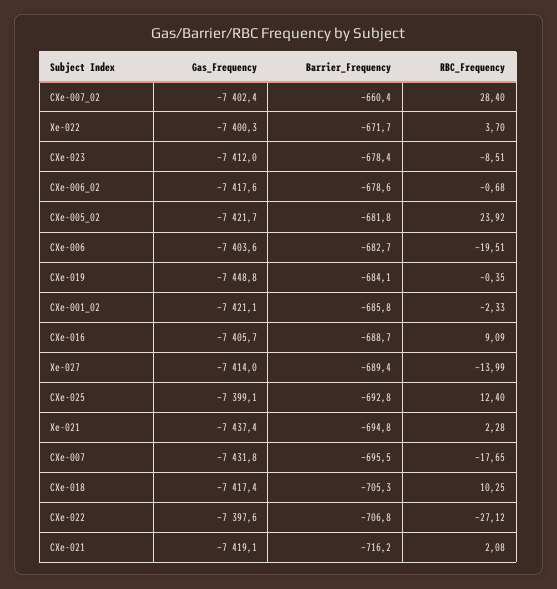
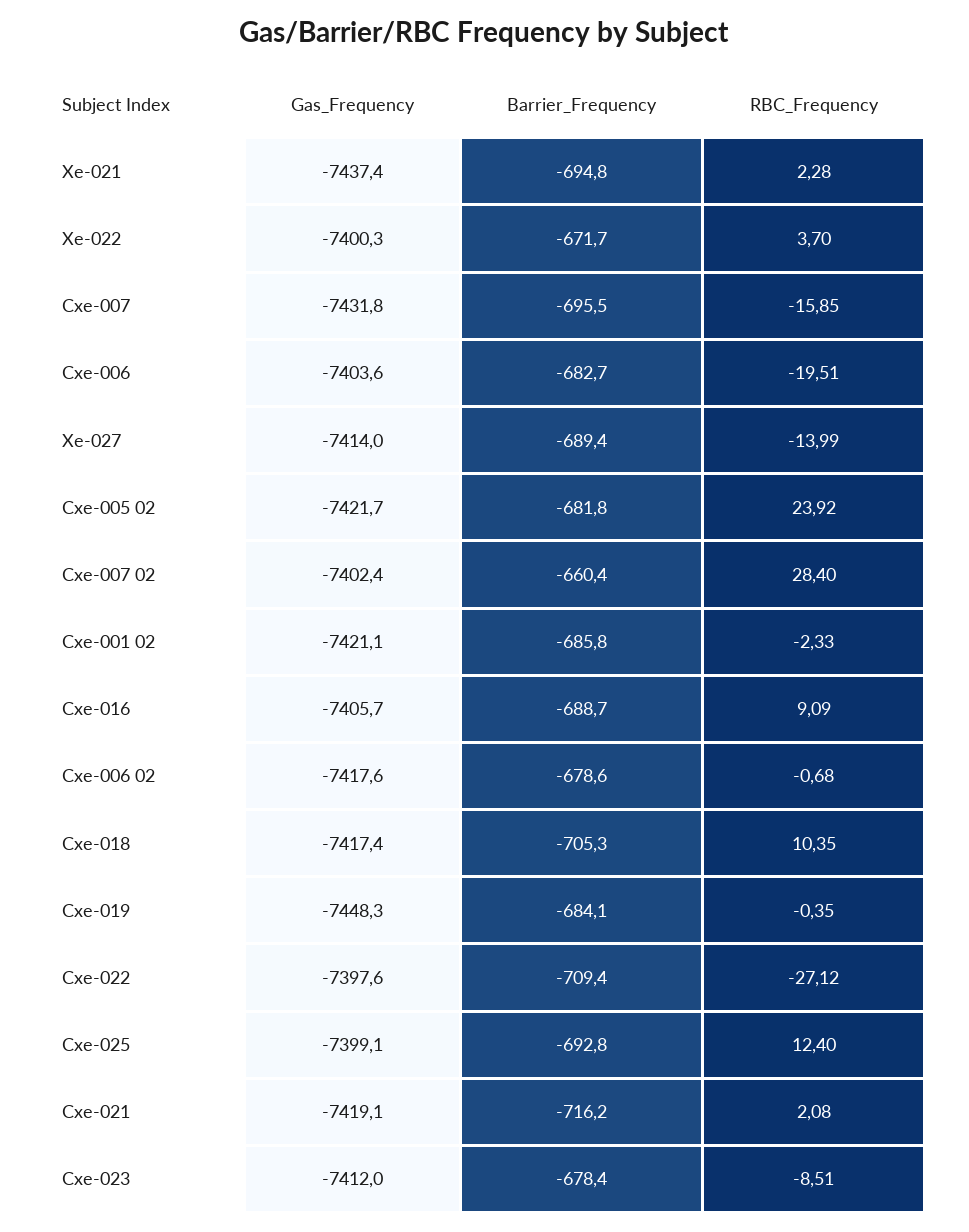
Gas_Frequency, CXe-019: -7448.8 -> -7448.3
RBC_Frequency, CXe-007: -17.65 -> -15.85
RBC_Frequency, CXe-018: 10.25 -> 10.35
Barrier_Frequency, CXe-022: -706.8 -> -709.4

